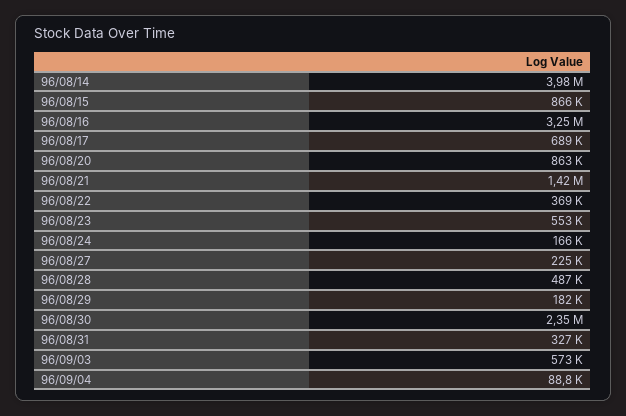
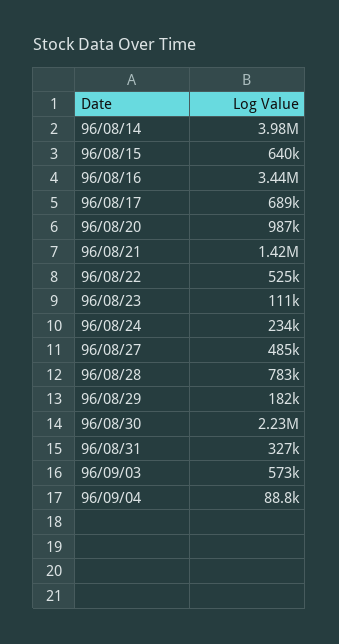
96/08/15: 866000 -> 640000
96/08/16: 3250000 -> 3440000
96/08/20: 863000 -> 987000
96/08/22: 369000 -> 525000
96/08/23: 553000 -> 111000
96/08/24: 166000 -> 234000
96/08/27: 225000 -> 485000
96/08/28: 487000 -> 783000
96/08/30: 2350000 -> 2230000

